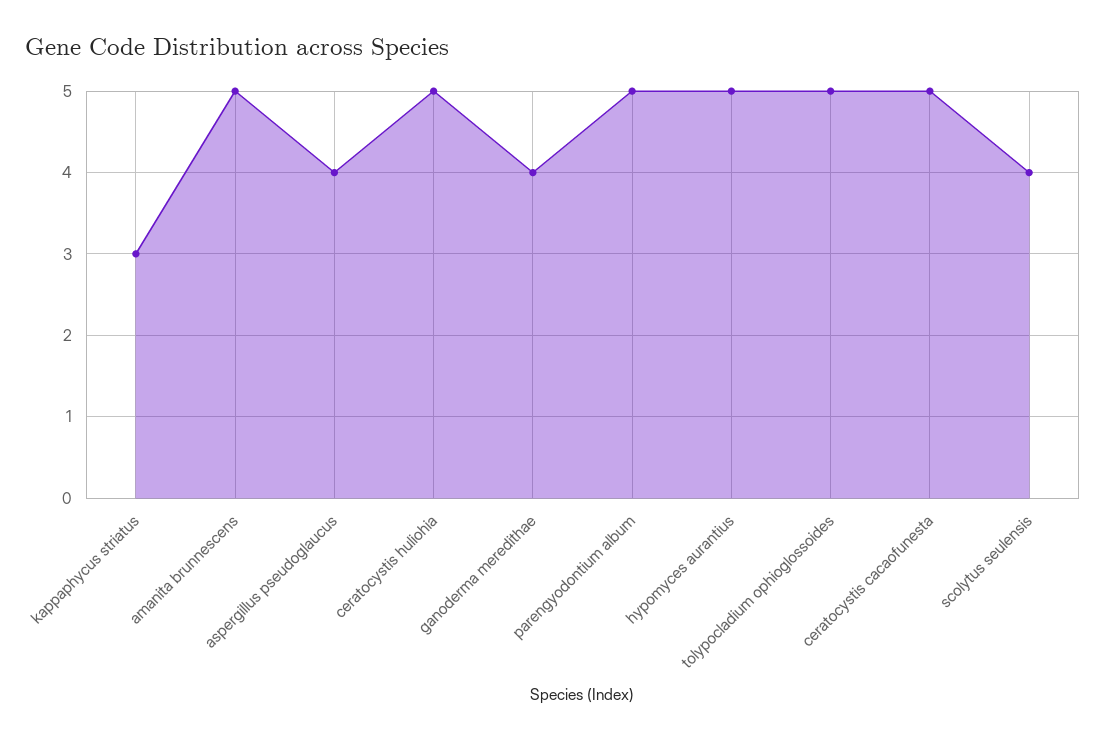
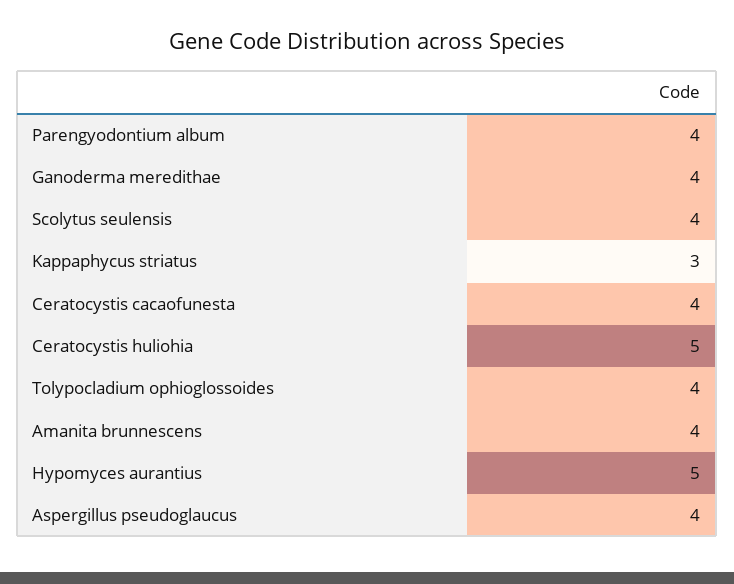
amanita brunnescens: 5 -> 4
parengyodontium album: 5 -> 4
tolypocladium ophioglossoides: 5 -> 4
ceratocystis cacaofunesta: 5 -> 4

